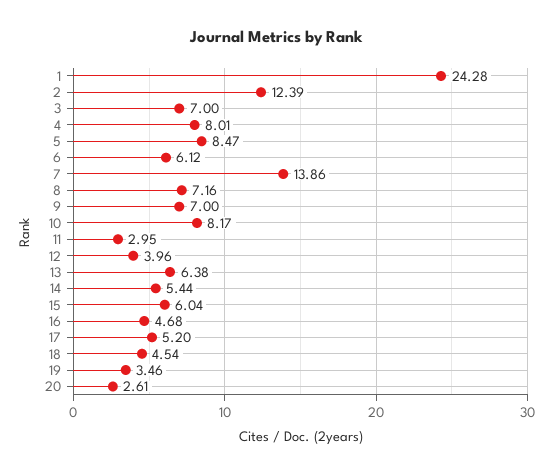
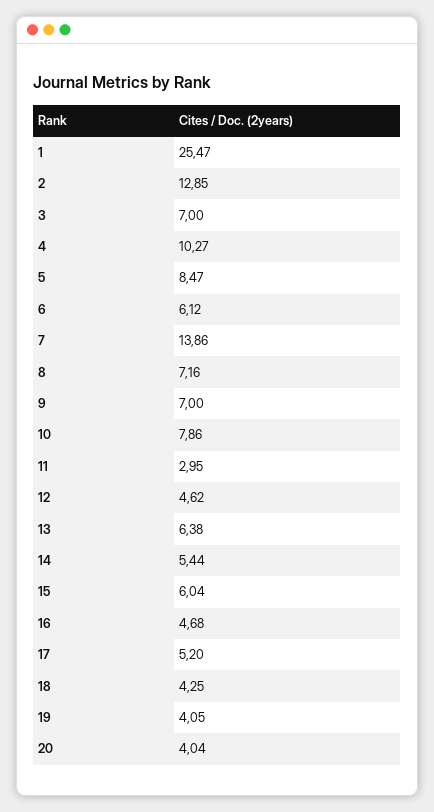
1: 24.28 -> 25.47
2: 12.39 -> 12.85
4: 8.01 -> 10.27
10: 8.17 -> 7.86
12: 3.96 -> 4.62
18: 4.54 -> 4.25
19: 3.46 -> 4.05
20: 2.61 -> 4.04

